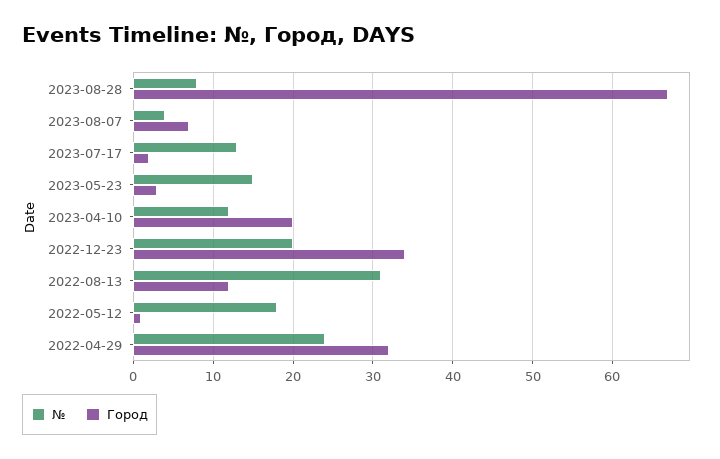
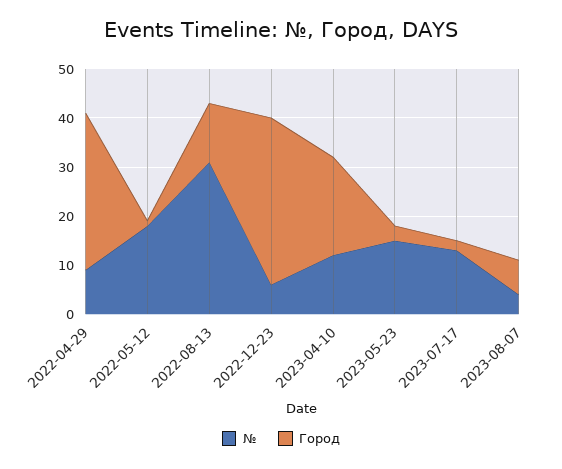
№, 2023-08-28: 8 -> none
Город, 2023-08-28: 67 -> none
№, 2022-12-23: 20 -> 5
№, 2022-04-29: 24 -> 10

